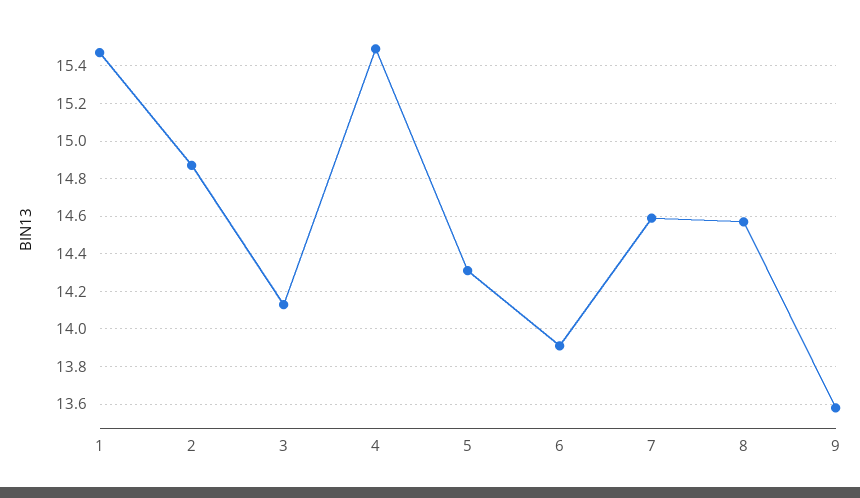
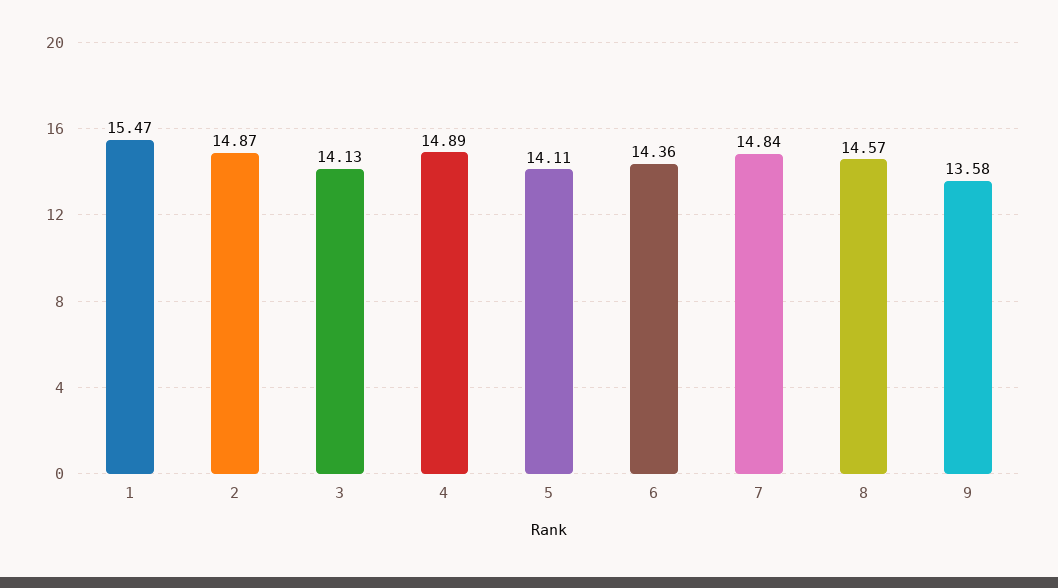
4: 15.5 -> 14.89
5: 14.3 -> 14.11
6: 13.9 -> 14.36
7: 14.6 -> 14.84

